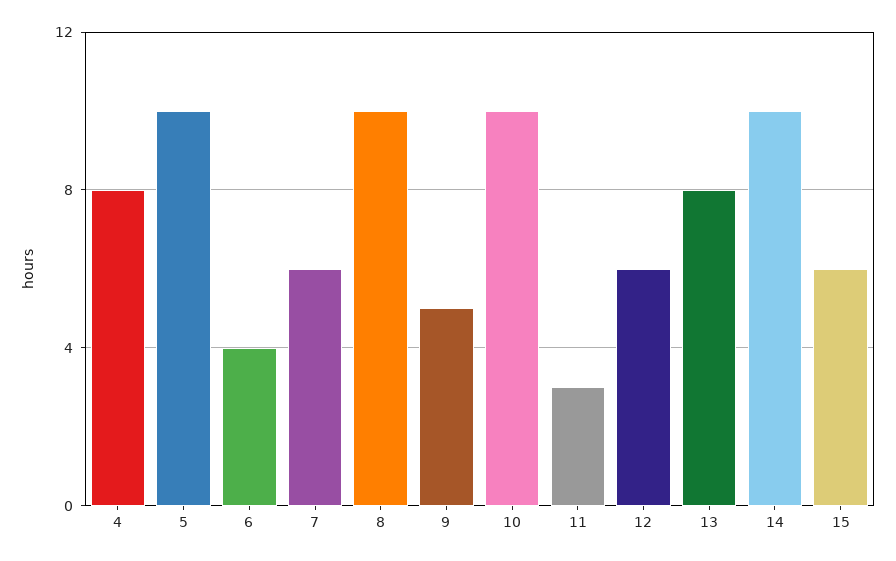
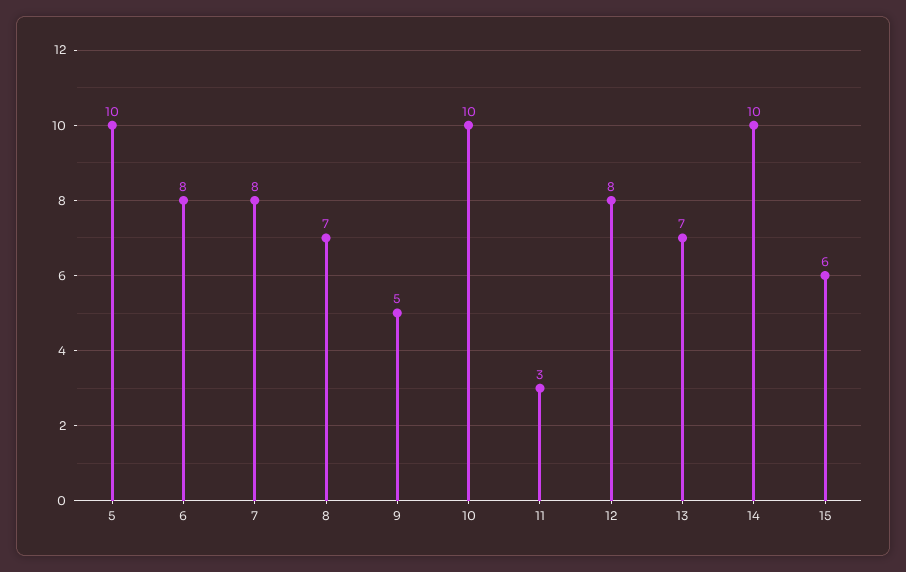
4: 8 -> none
6: 4 -> 8
7: 6 -> 8
8: 10 -> 7
12: 6 -> 8
13: 8 -> 7

